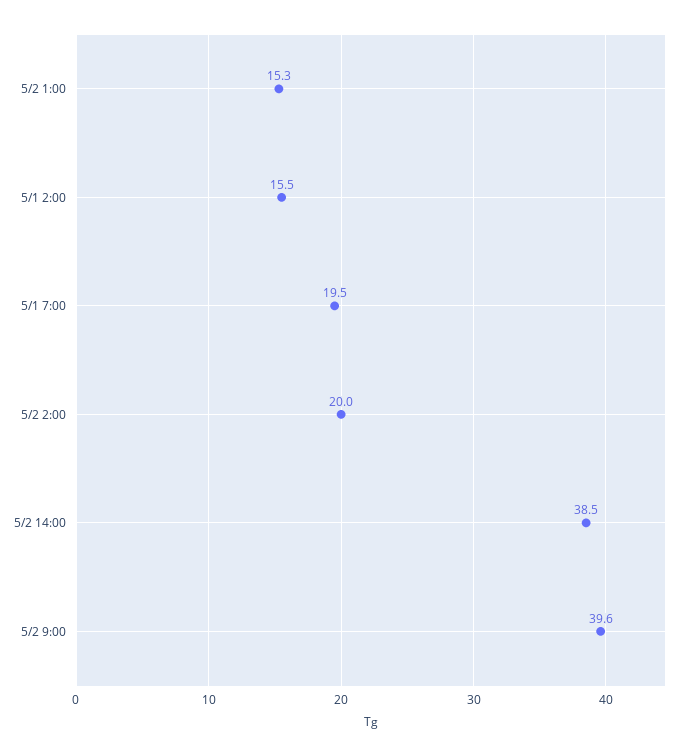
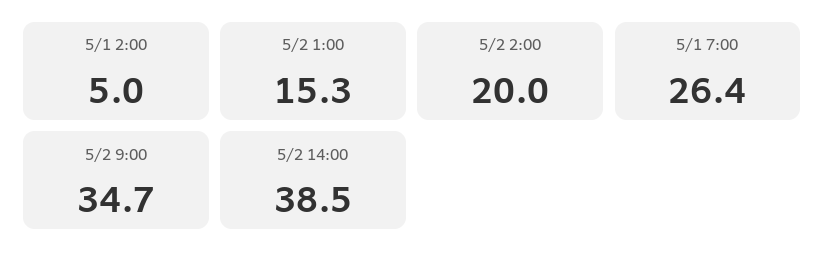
5/1 2:00: 15.5 -> 5
5/1 7:00: 19.5 -> 26.4
5/2 9:00: 39.6 -> 34.7

